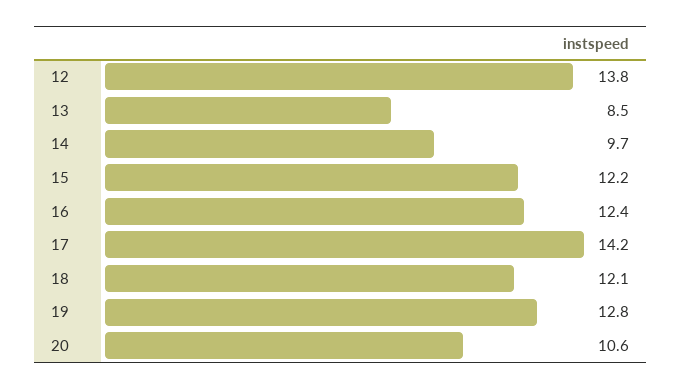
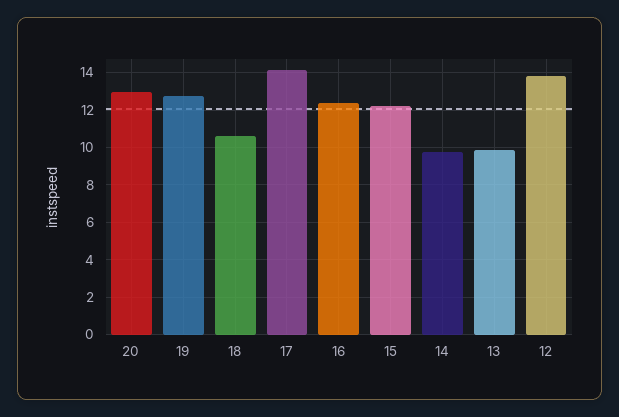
13: 8.5 -> 10
18: 12.1 -> 10.5
20: 10.6 -> 13

